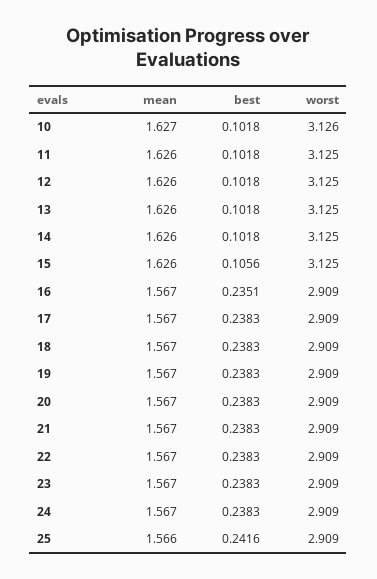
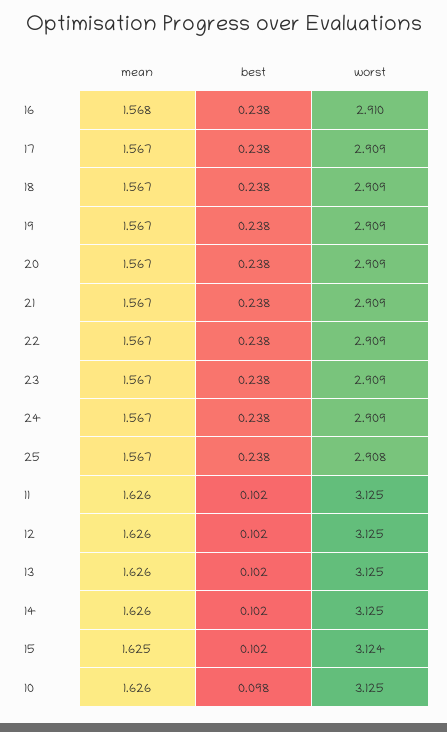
mean, 10: 1.627 -> 1.626
best, 10: 0.1018 -> 0.098
worst, 10: 3.126 -> 3.125
mean, 15: 1.626 -> 1.625
best, 15: 0.1056 -> 0.102
worst, 15: 3.125 -> 3.124
mean, 16: 1.567 -> 1.568
best, 16: 0.2351 -> 0.238
worst, 16: 2.909 -> 2.91
mean, 25: 1.566 -> 1.567
best, 25: 0.2416 -> 0.238
worst, 25: 2.909 -> 2.908

